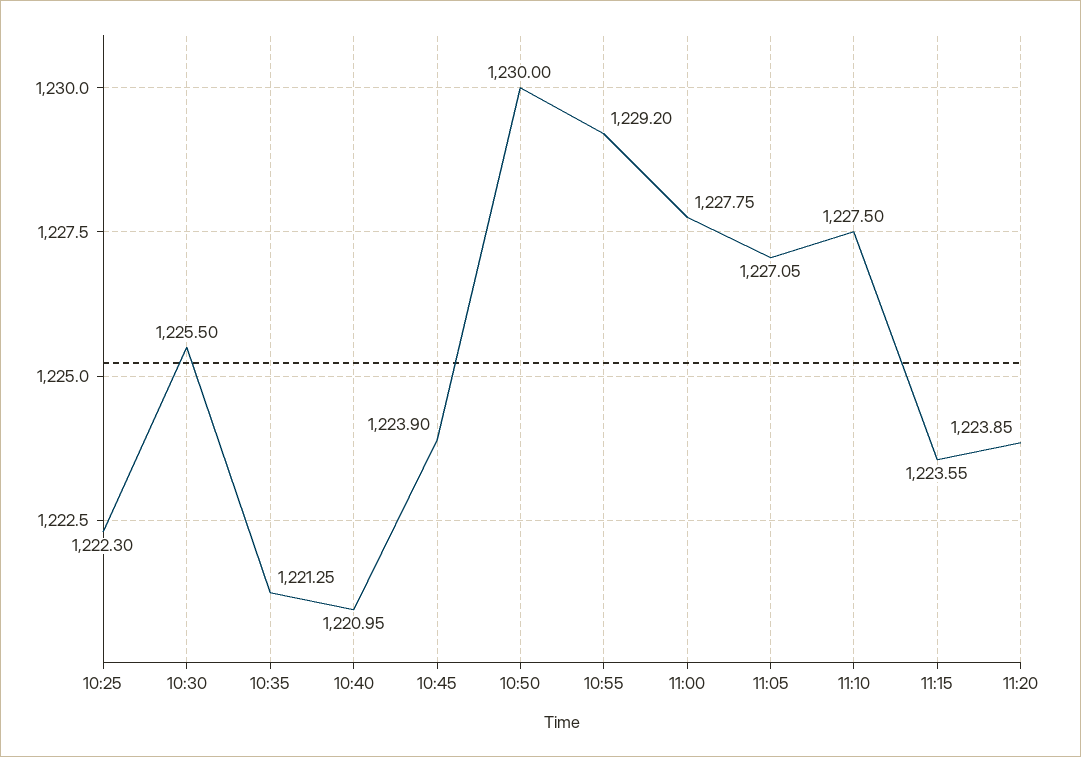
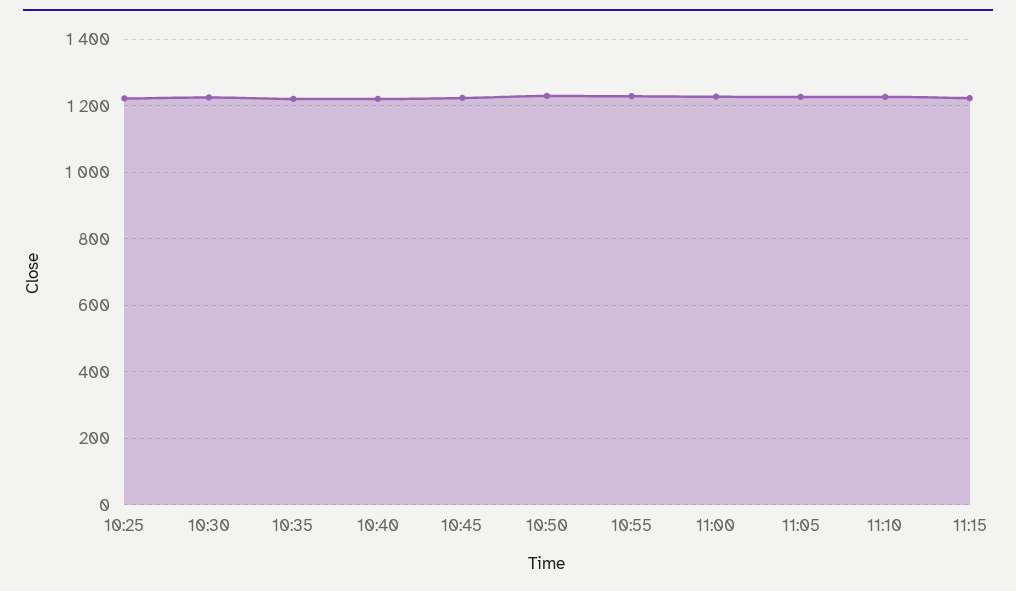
11:20: 1223.85 -> none

